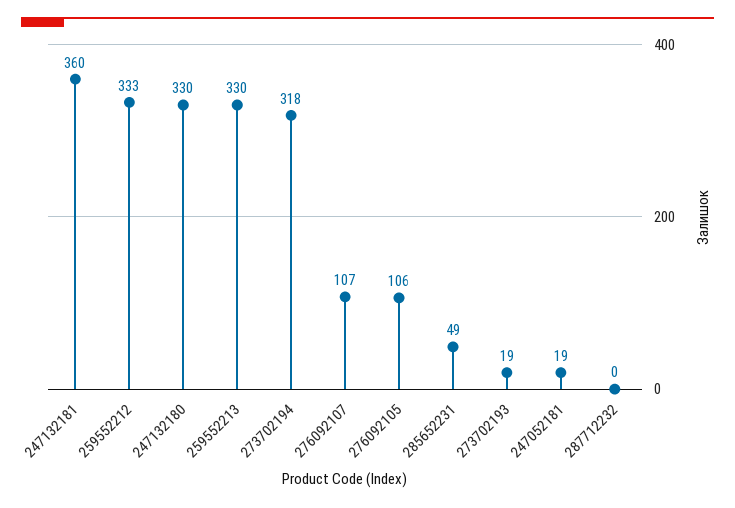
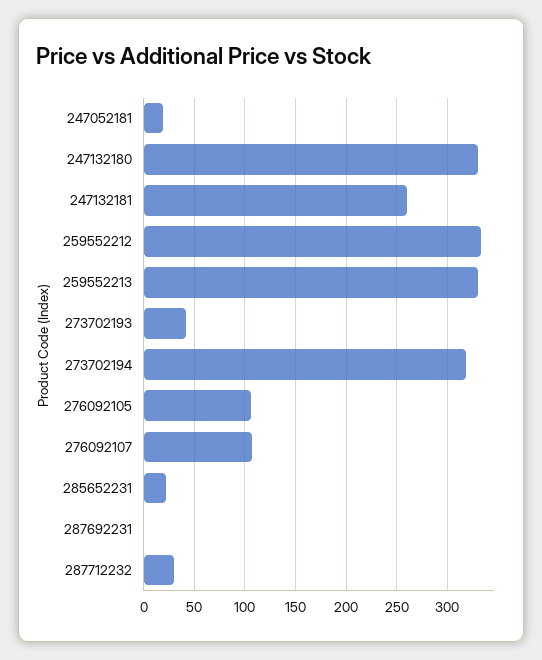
247132181: 360 -> 260
285652231: 49 -> 20
273702193: 19 -> 40
287712232: 0 -> 30
287692231: none -> 0

